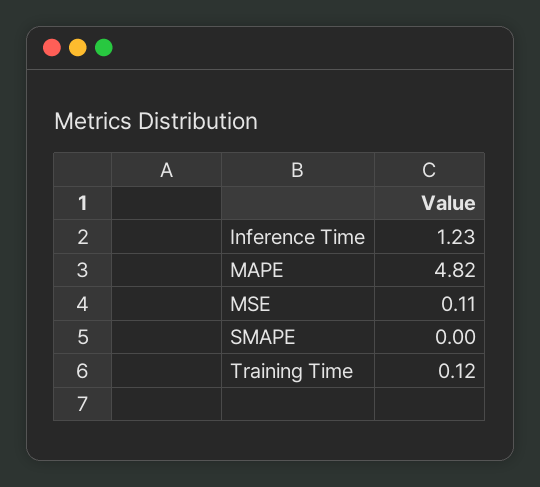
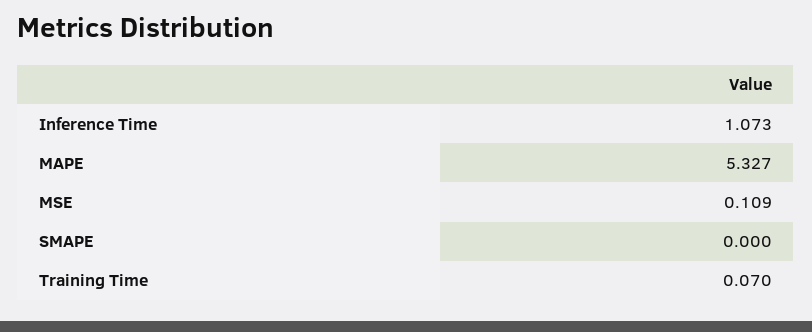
Inference Time: 1.23 -> 1.073
MAPE: 4.82 -> 5.327
Training Time: 0.12 -> 0.07

